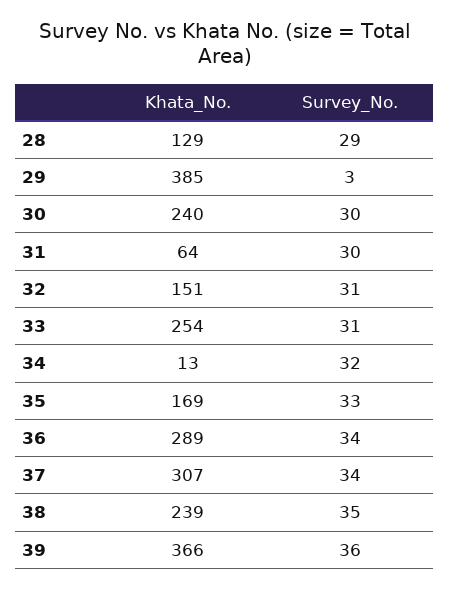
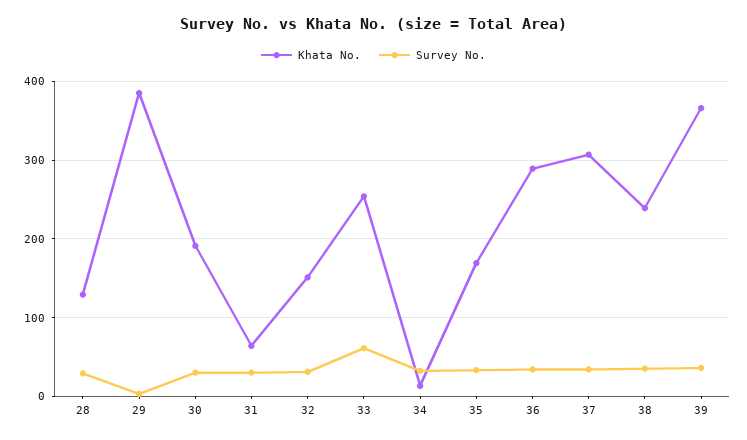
Khata_No., 30: 240 -> 190
Survey_No., 33: 31 -> 60

